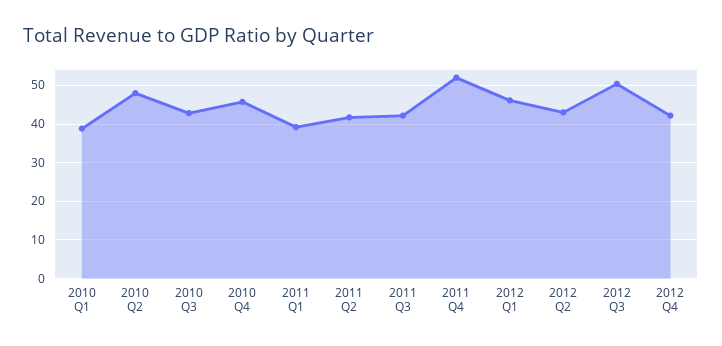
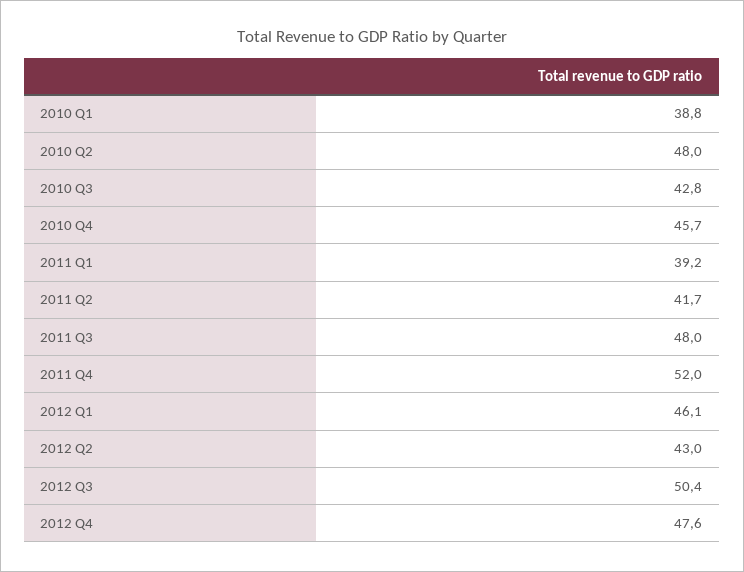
2011 Q3: 42 -> 48
2012 Q4: 42 -> 47.6

